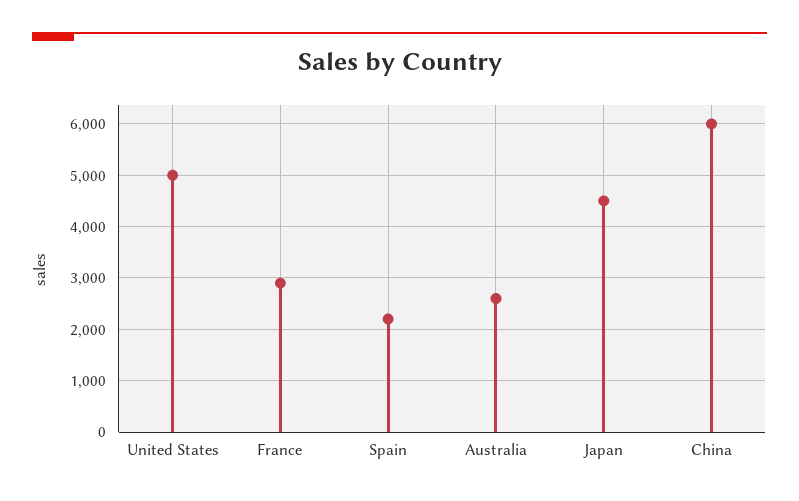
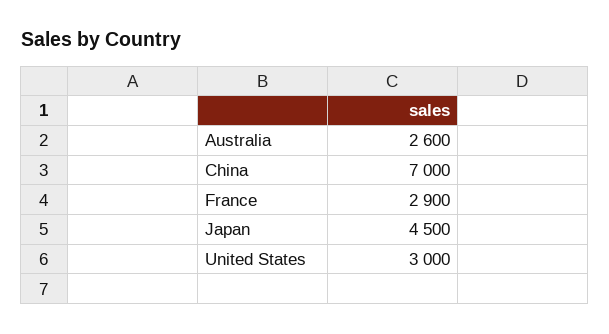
United States: 5000 -> 3000
Spain: 2200 -> none
China: 6000 -> 7000

